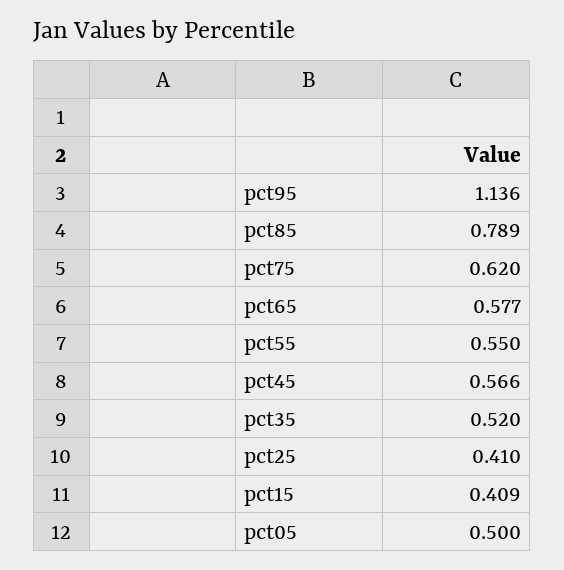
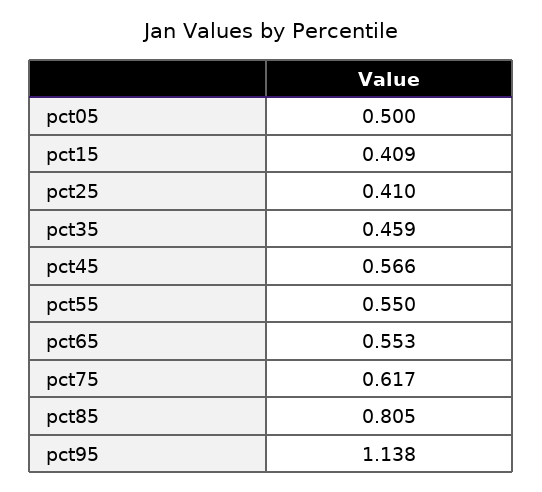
pct95: 1.136 -> 1.138
pct85: 0.789 -> 0.805
pct75: 0.62 -> 0.617
pct65: 0.577 -> 0.553
pct35: 0.52 -> 0.459

